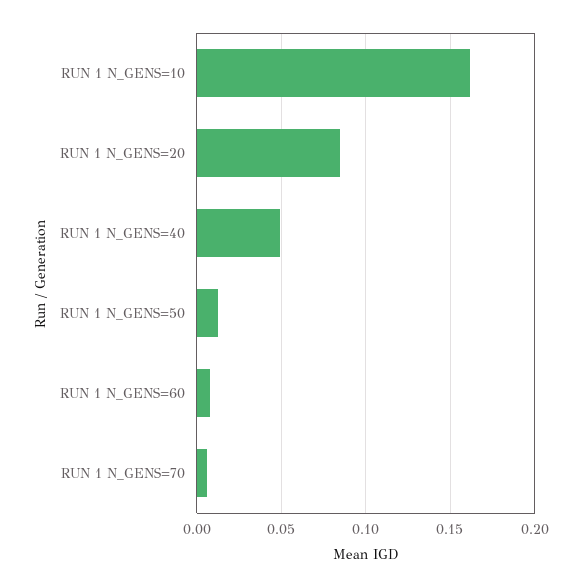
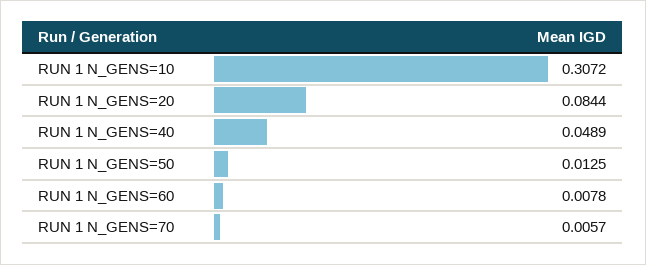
RUN 1 N_GENS=10: 0.16 -> 0.3072

